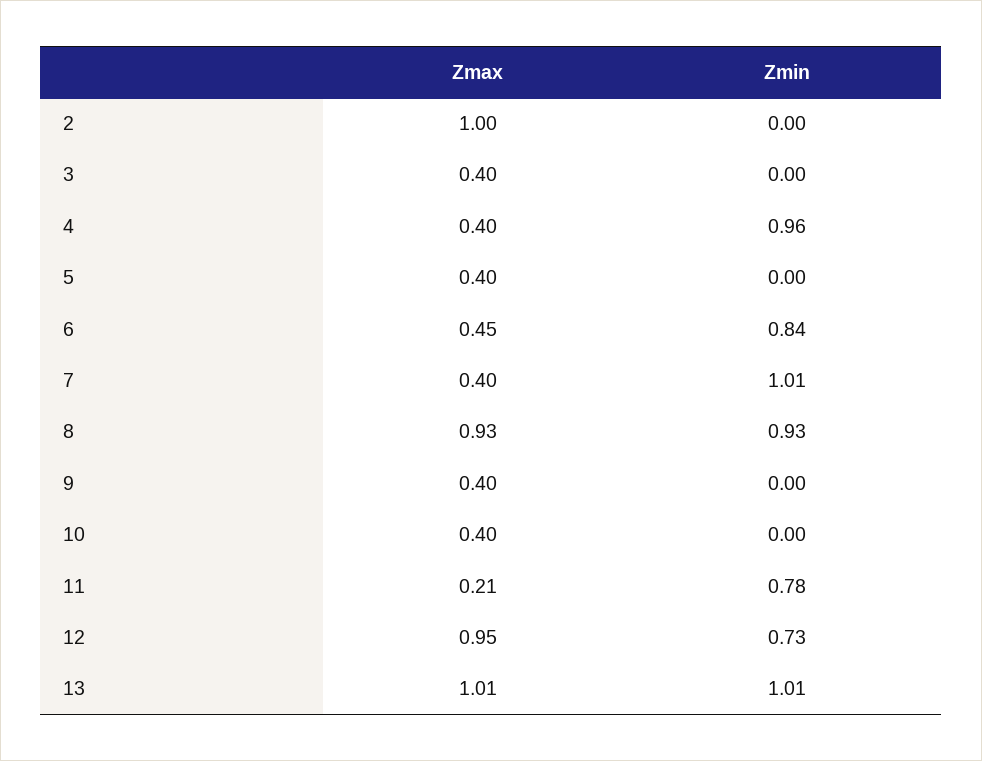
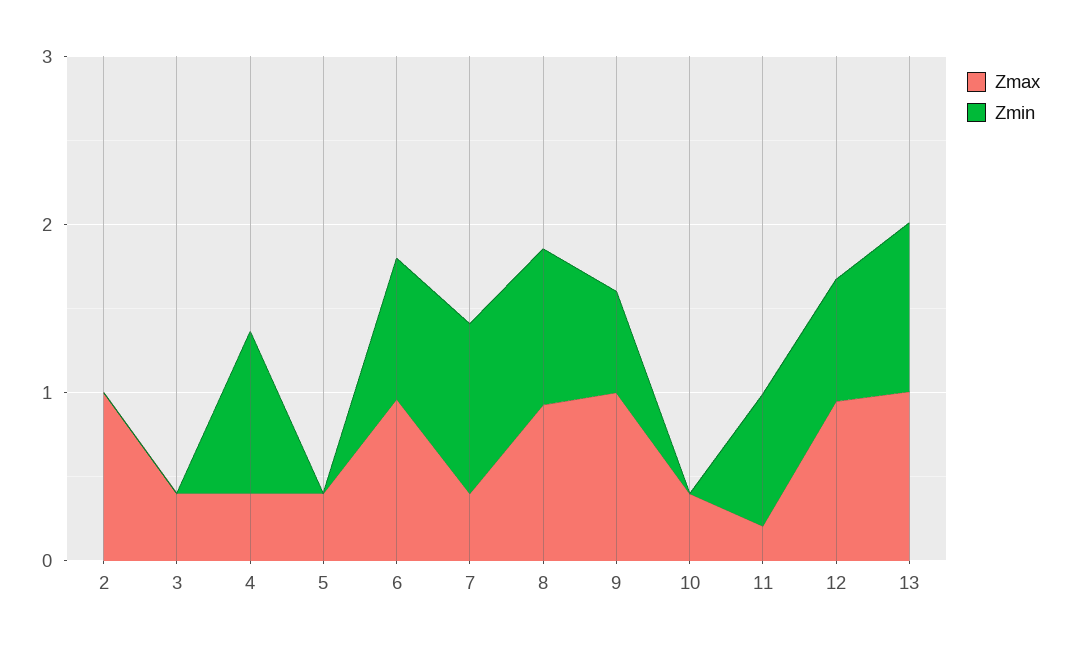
Zmax, 6: 0.45 -> 1
Zmax, 9: 0.4 -> 1
Zmin, 9: 0 -> 0.6

